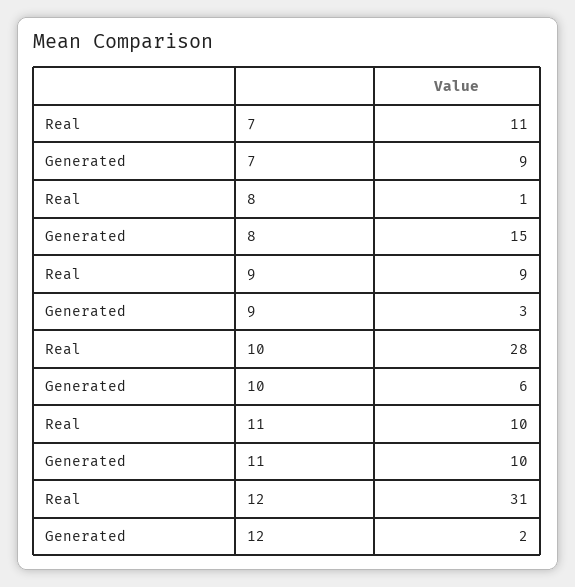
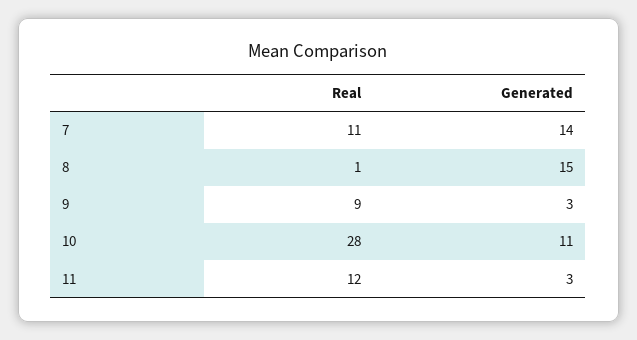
Generated, 7: 9 -> 14
Generated, 10: 6 -> 11
Real, 11: 10 -> 12
Generated, 11: 10 -> 3
Real, 12: 31 -> none
Generated, 12: 2 -> none

